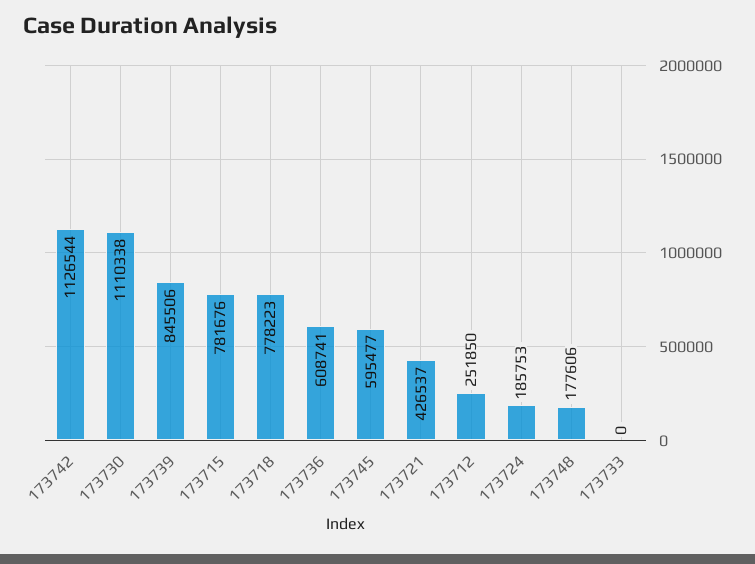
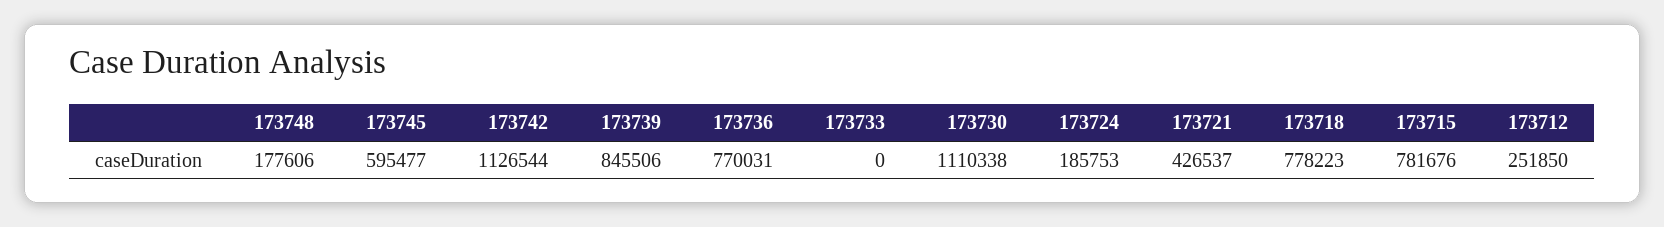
173736: 608741 -> 770031

